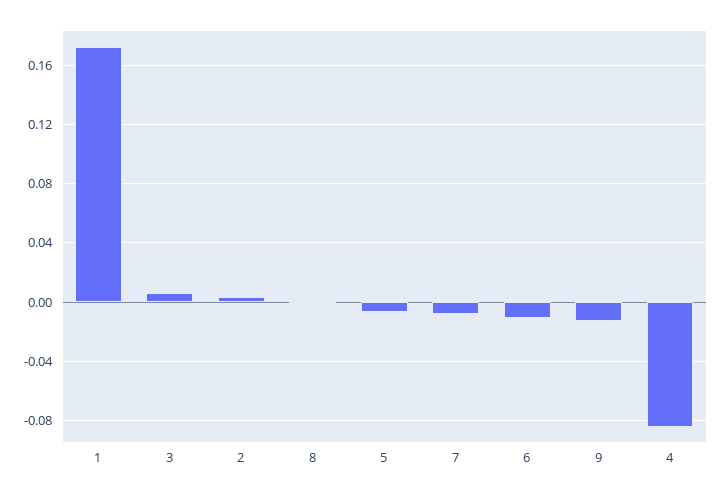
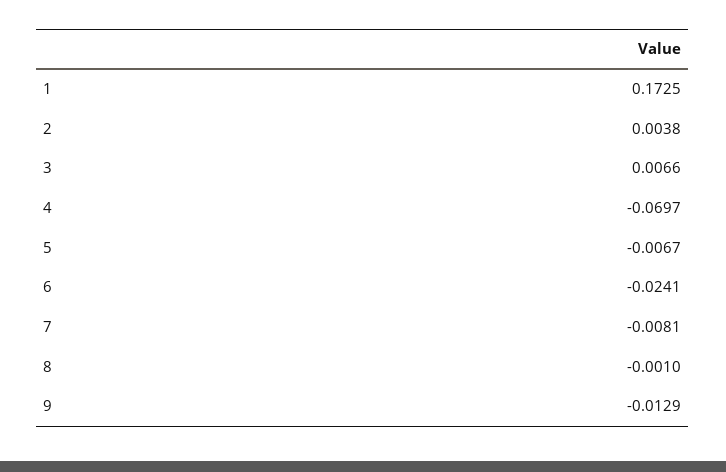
6: -0.01 -> -0.0241
4: -0.085 -> -0.0697

